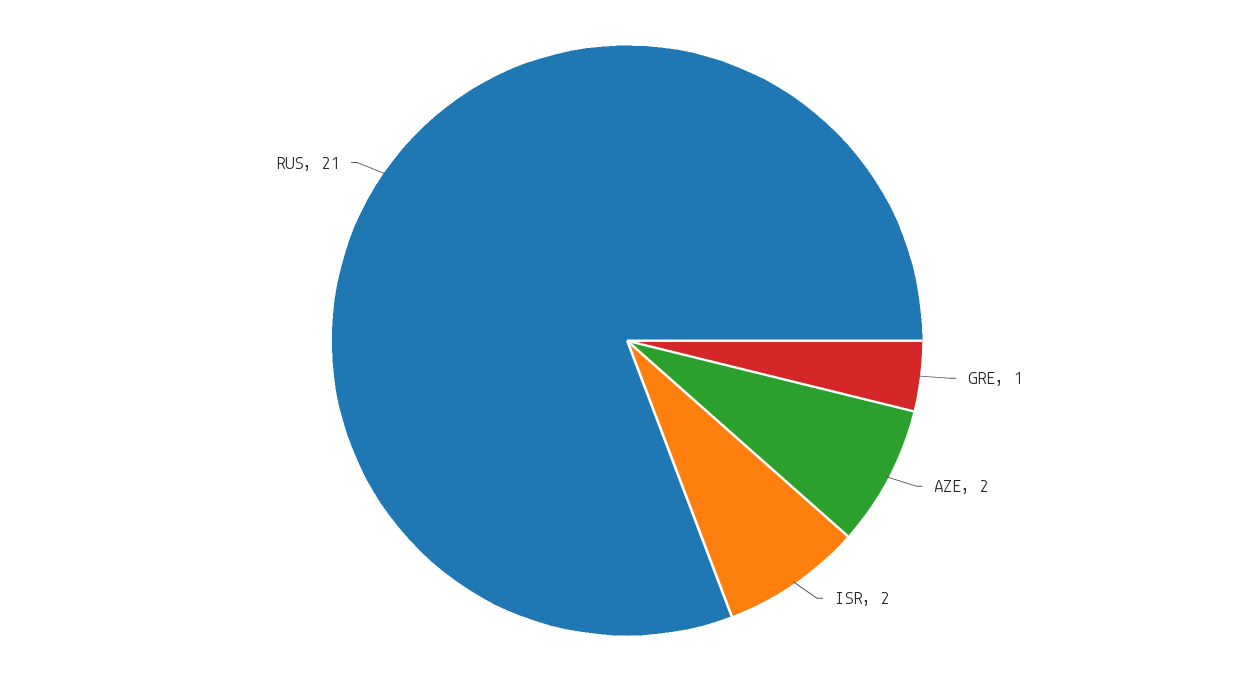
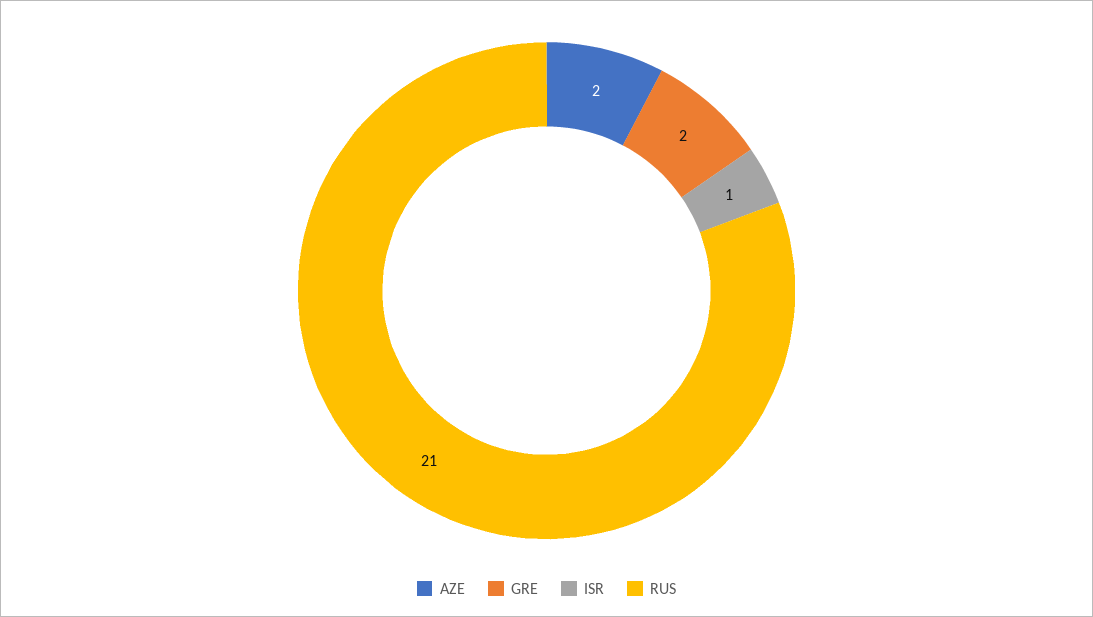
GRE: 1 -> 2
ISR: 2 -> 1

